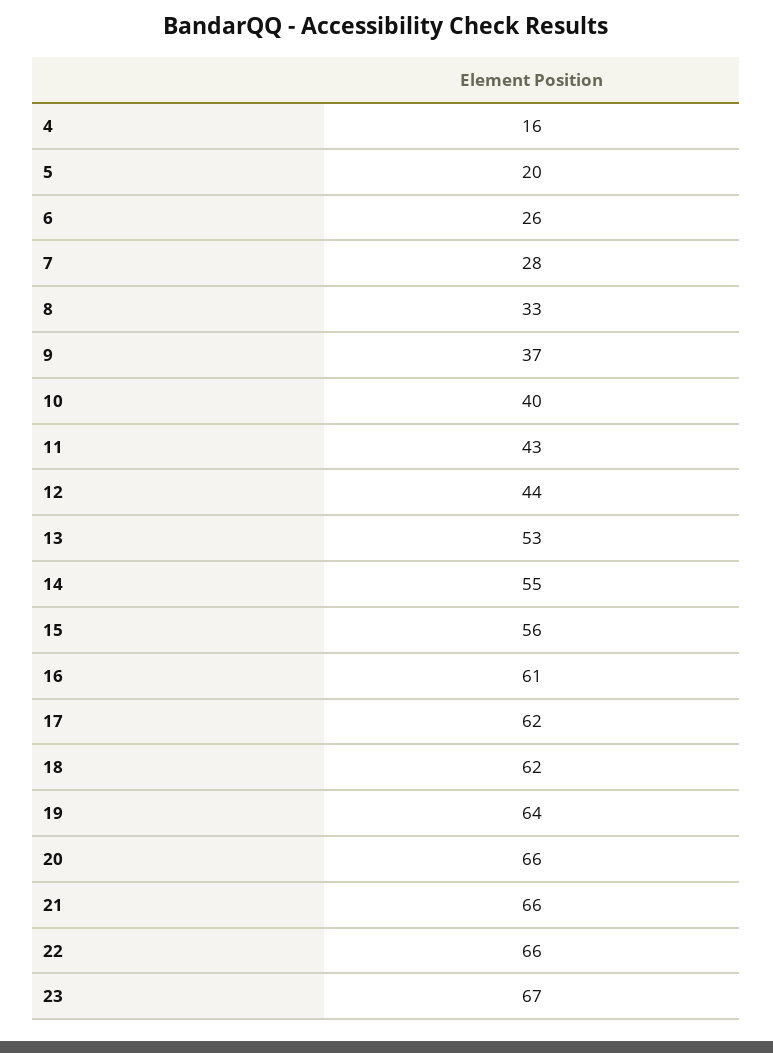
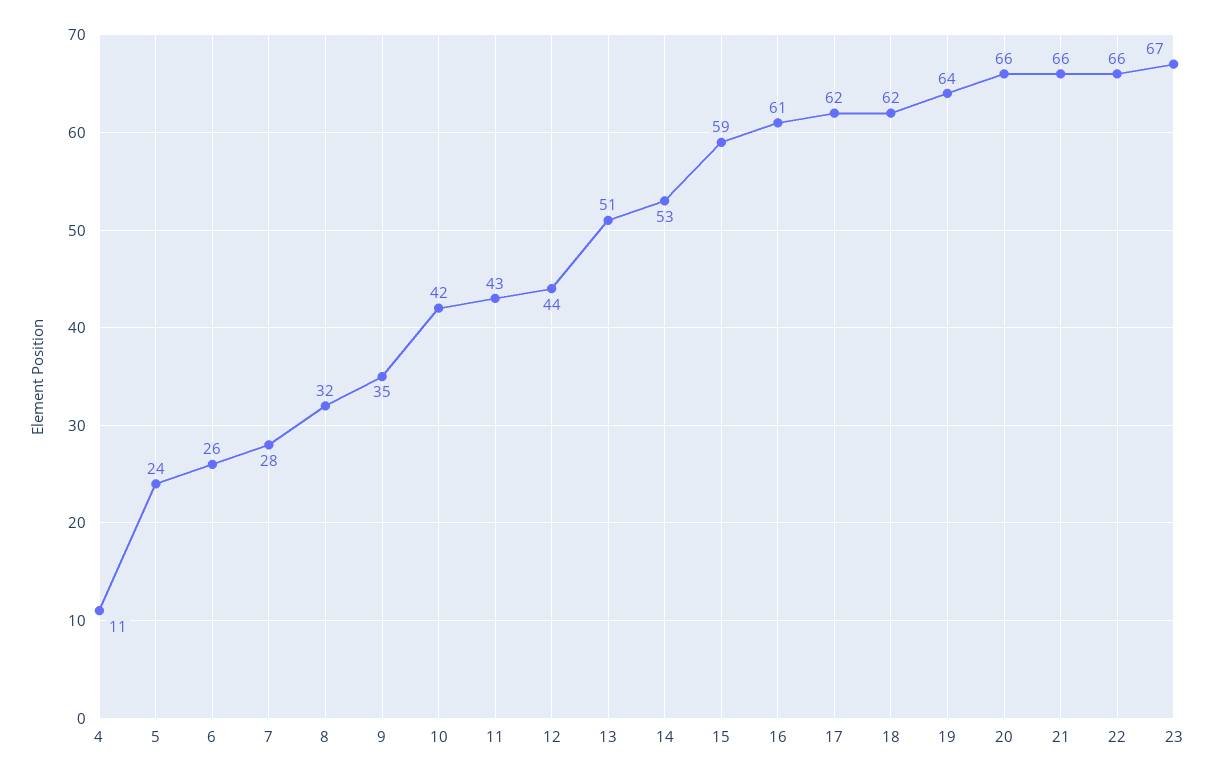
4: 16 -> 11
5: 20 -> 24
8: 33 -> 32
9: 37 -> 35
10: 40 -> 42
13: 53 -> 51
14: 55 -> 53
15: 56 -> 59

